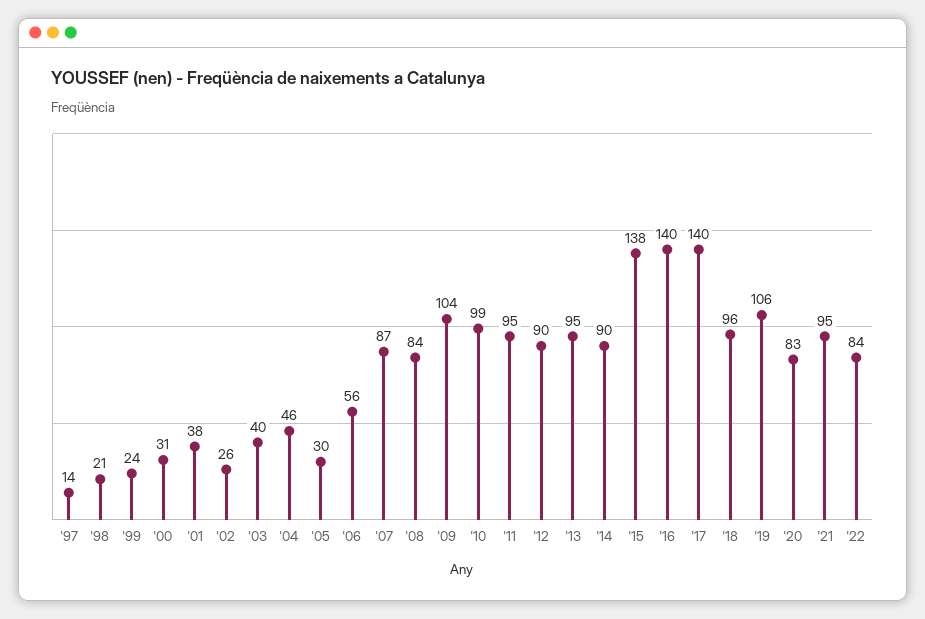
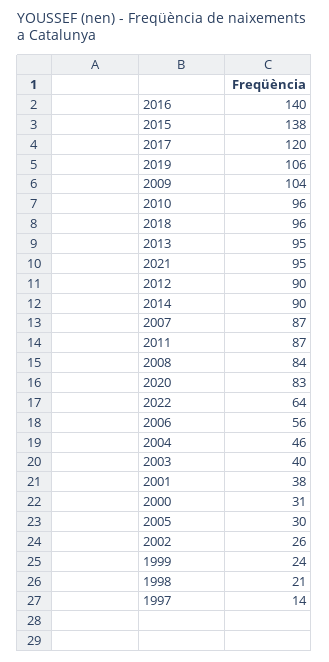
'10: 99 -> 96
'11: 95 -> 87
'17: 140 -> 120
'22: 84 -> 64

